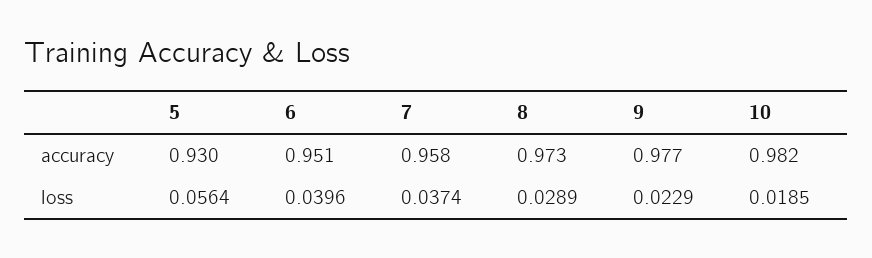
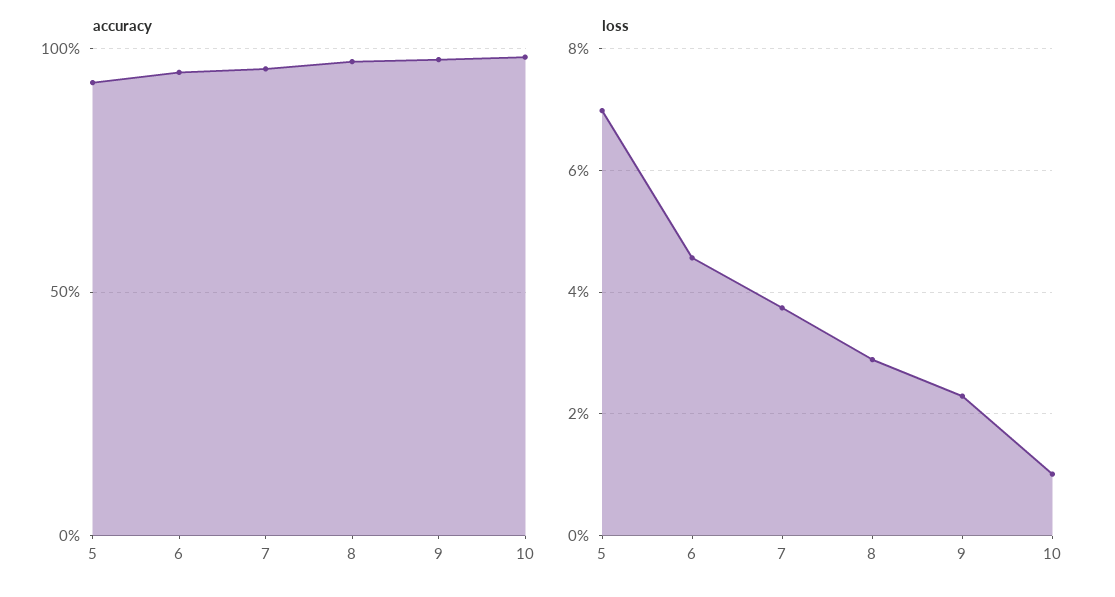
loss, 5: 0.0564 -> 0.07
loss, 6: 0.0396 -> 0.046
loss, 10: 0.0185 -> 0.01

